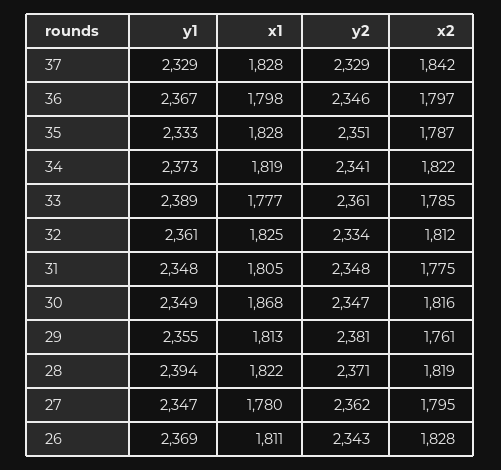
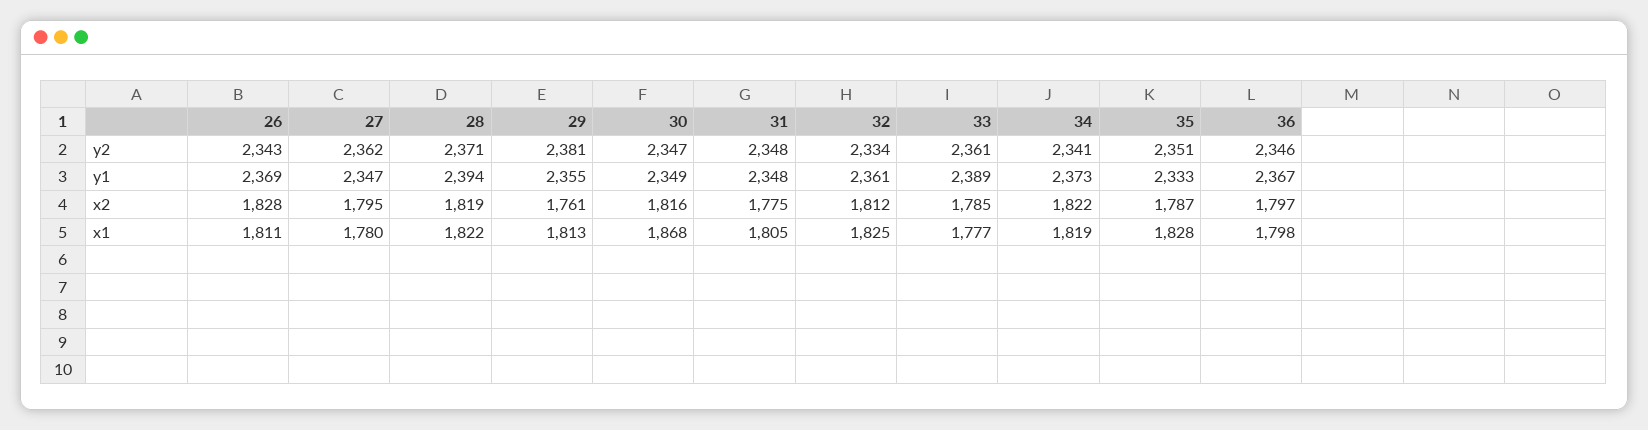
y1, 37: 2329 -> none
x1, 37: 1828 -> none
y2, 37: 2329 -> none
x2, 37: 1842 -> none

